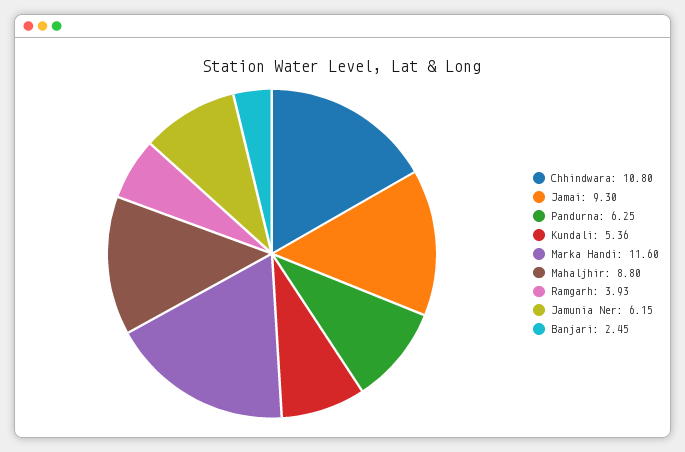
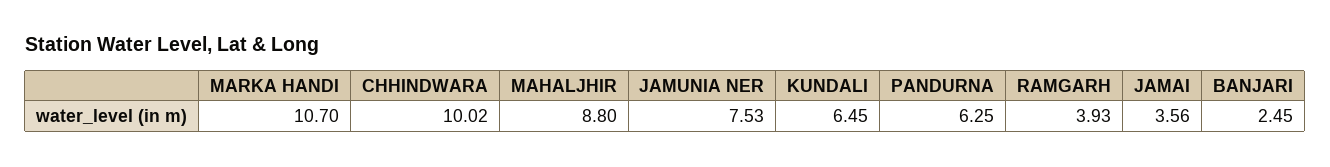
Chhindwara: 10.8 -> 10.02
Jamai: 9.3 -> 3.56
Kundali: 5.36 -> 6.45
Marka Handi: 11.6 -> 10.7
Jamunia Ner: 6.15 -> 7.53

